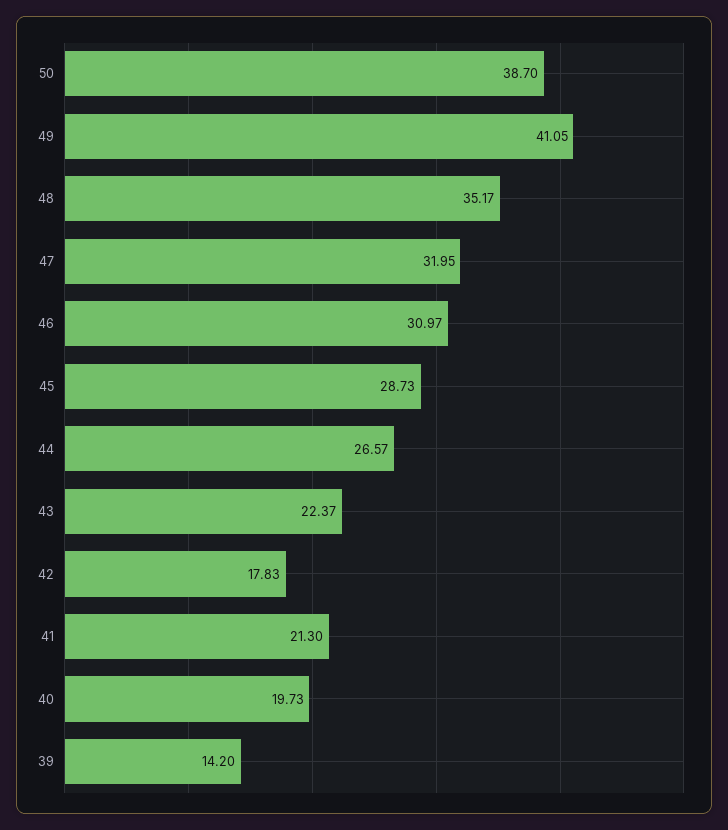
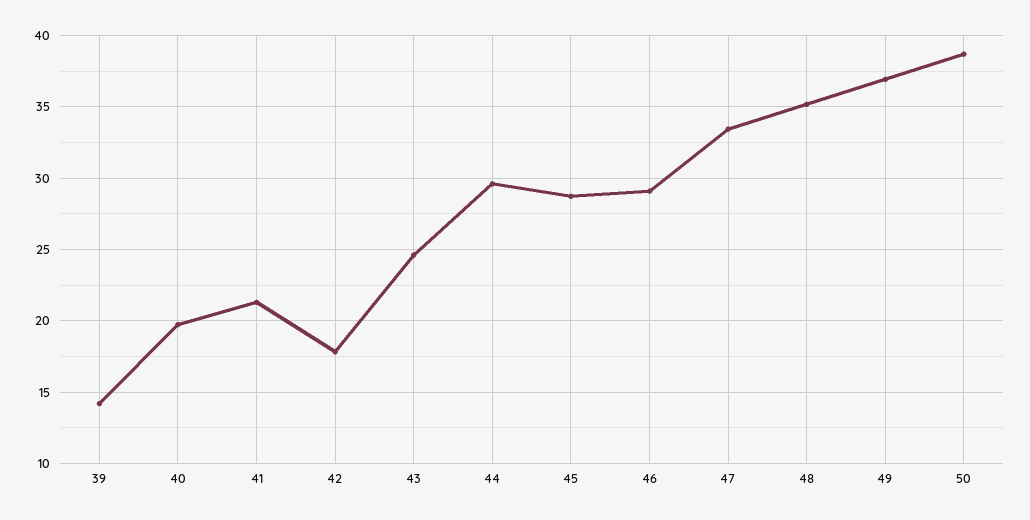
49: 41.05 -> 37
47: 31.95 -> 33.5
46: 30.97 -> 29
44: 26.57 -> 29.5
43: 22.37 -> 24.5

